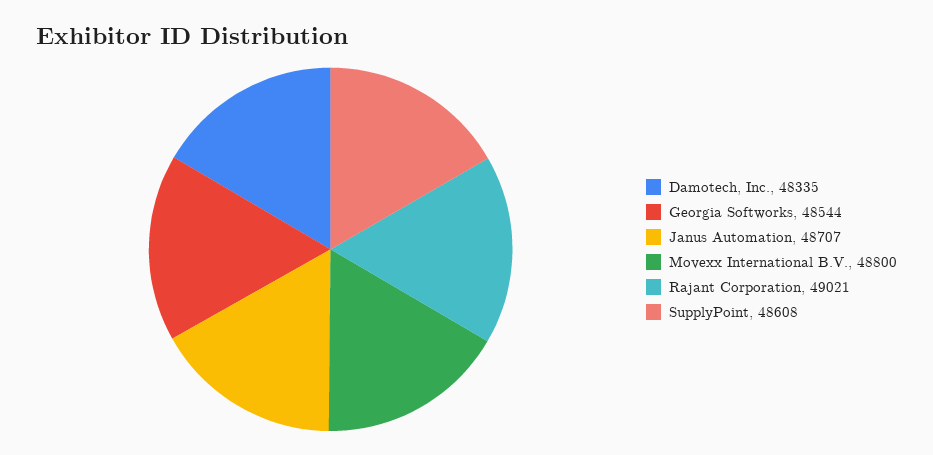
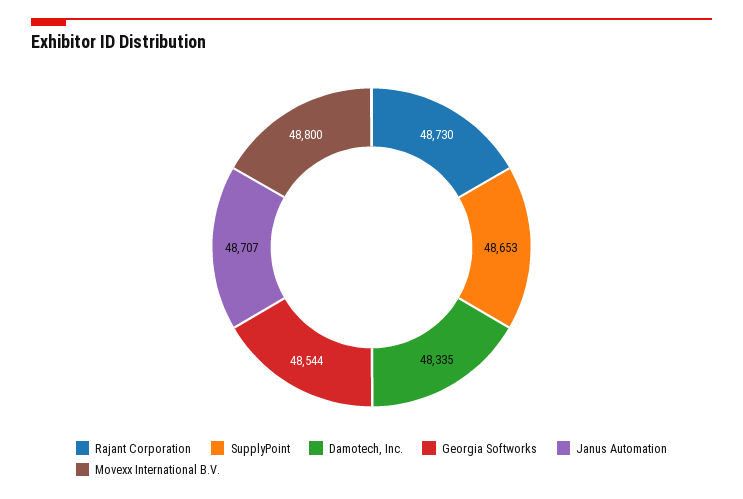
Rajant Corporation: 49021 -> 48730
SupplyPoint: 48608 -> 48653

